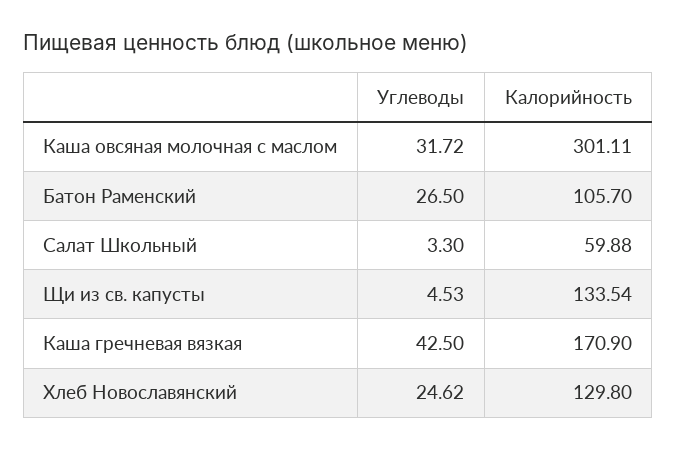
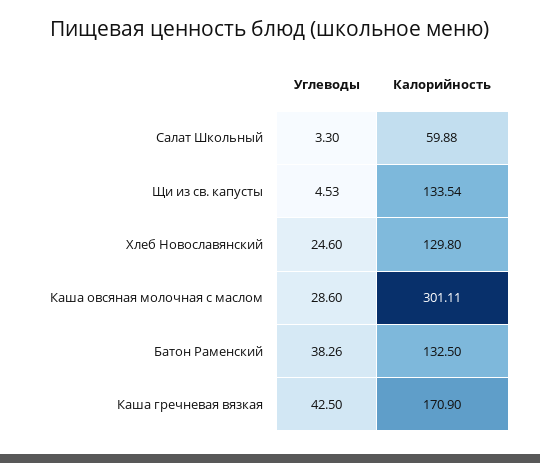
Углеводы, Каша овсяная молочная с маслом: 31.72 -> 28.6
Углеводы, Батон Раменский: 26.5 -> 38.26
Калорийность, Батон Раменский: 105.7 -> 132.5
Углеводы, Хлеб Новославянский: 24.62 -> 24.6

